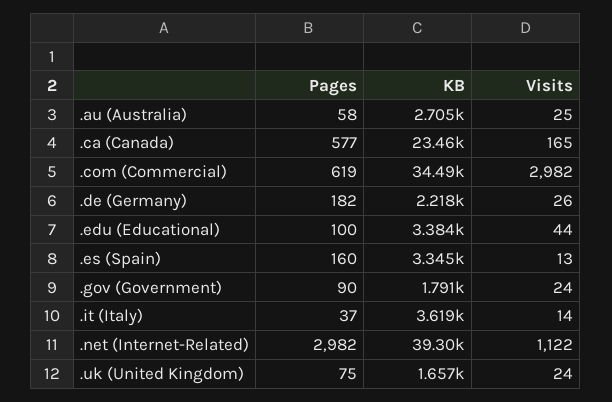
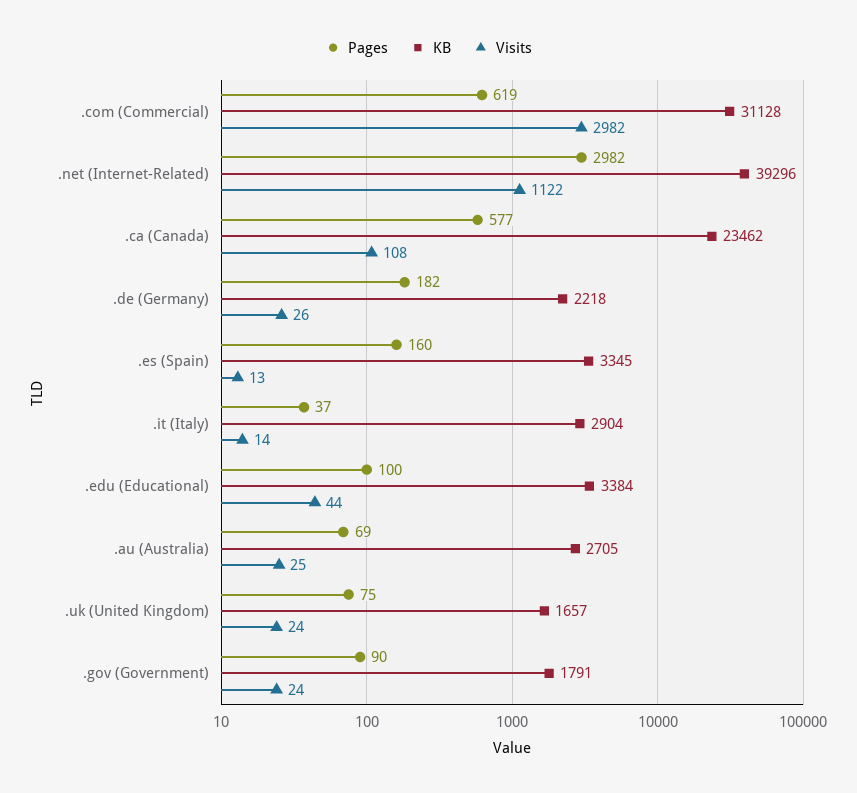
Pages, .au (Australia): 58 -> 69
Visits, .ca (Canada): 165 -> 108
KB, .com (Commercial): 34490 -> 31128
KB, .it (Italy): 3619 -> 2904

